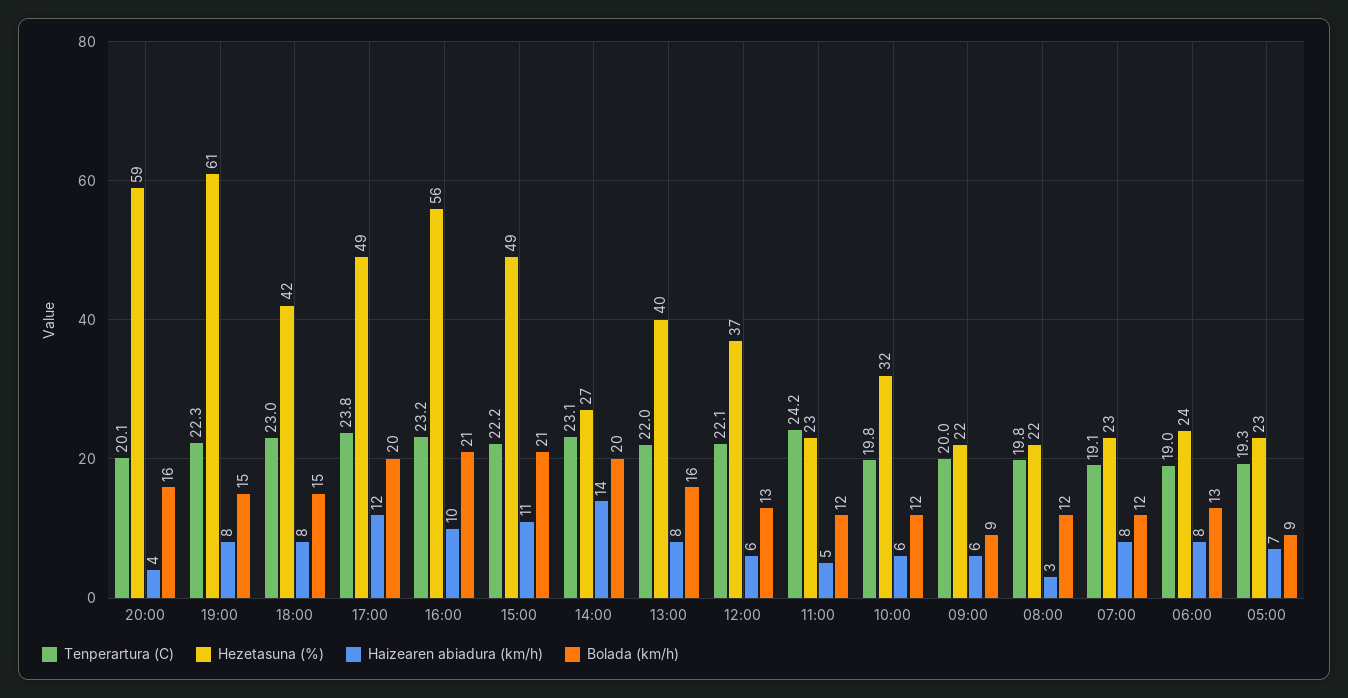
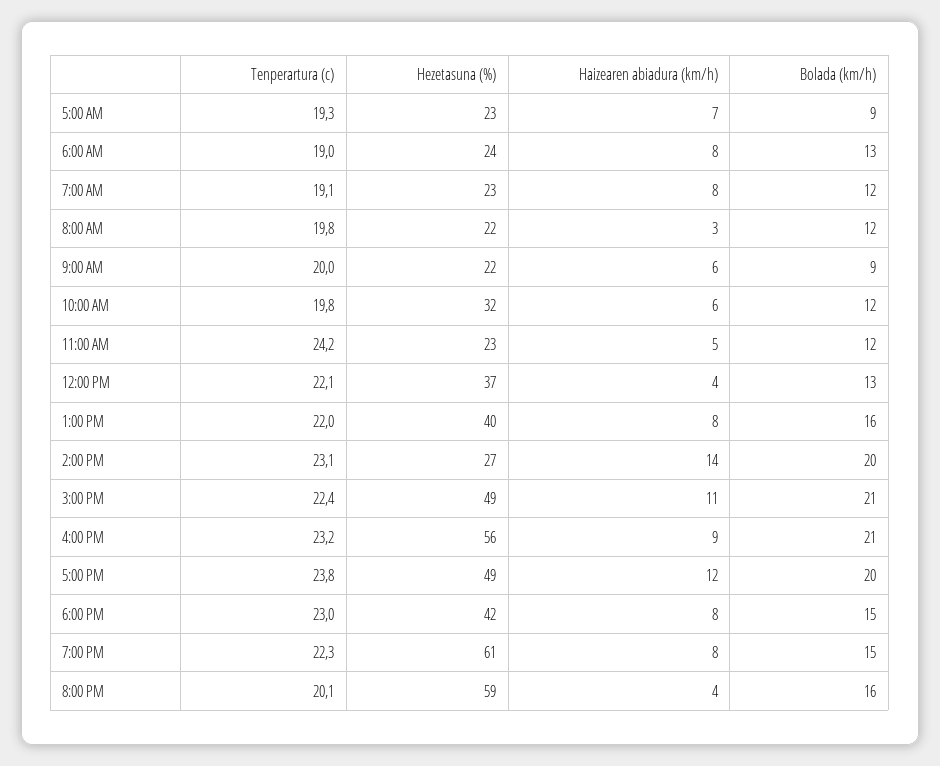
Haizearen abiadura (km/h), 16:00: 10 -> 9
Tenperartura (C), 15:00: 22.2 -> 22.4
Haizearen abiadura (km/h), 12:00: 6 -> 4

